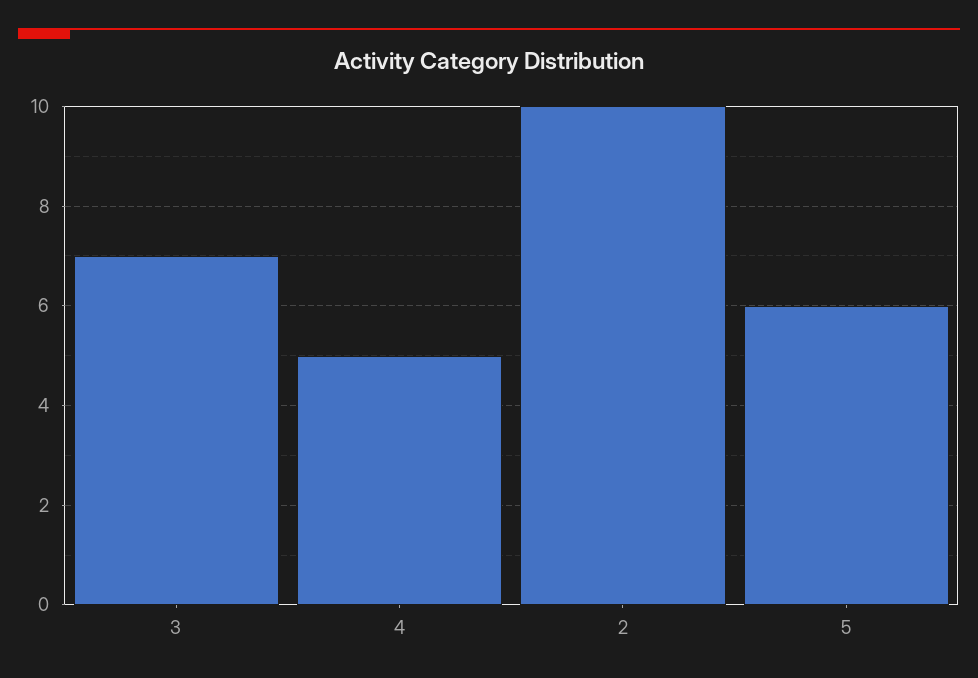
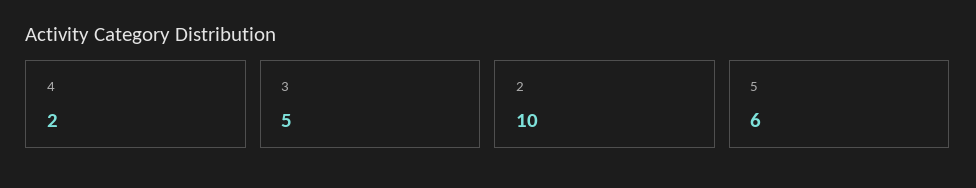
3: 7 -> 5
4: 5 -> 2

